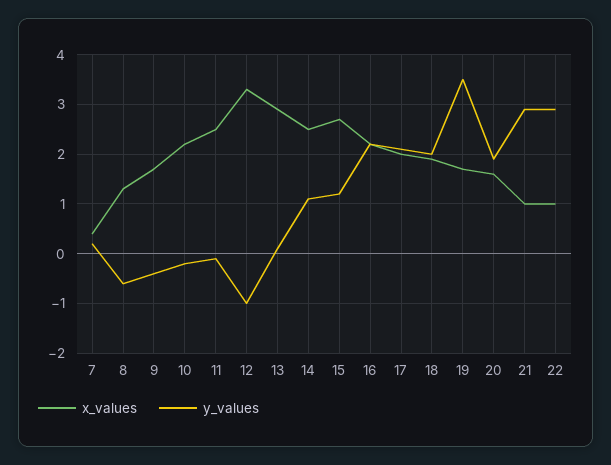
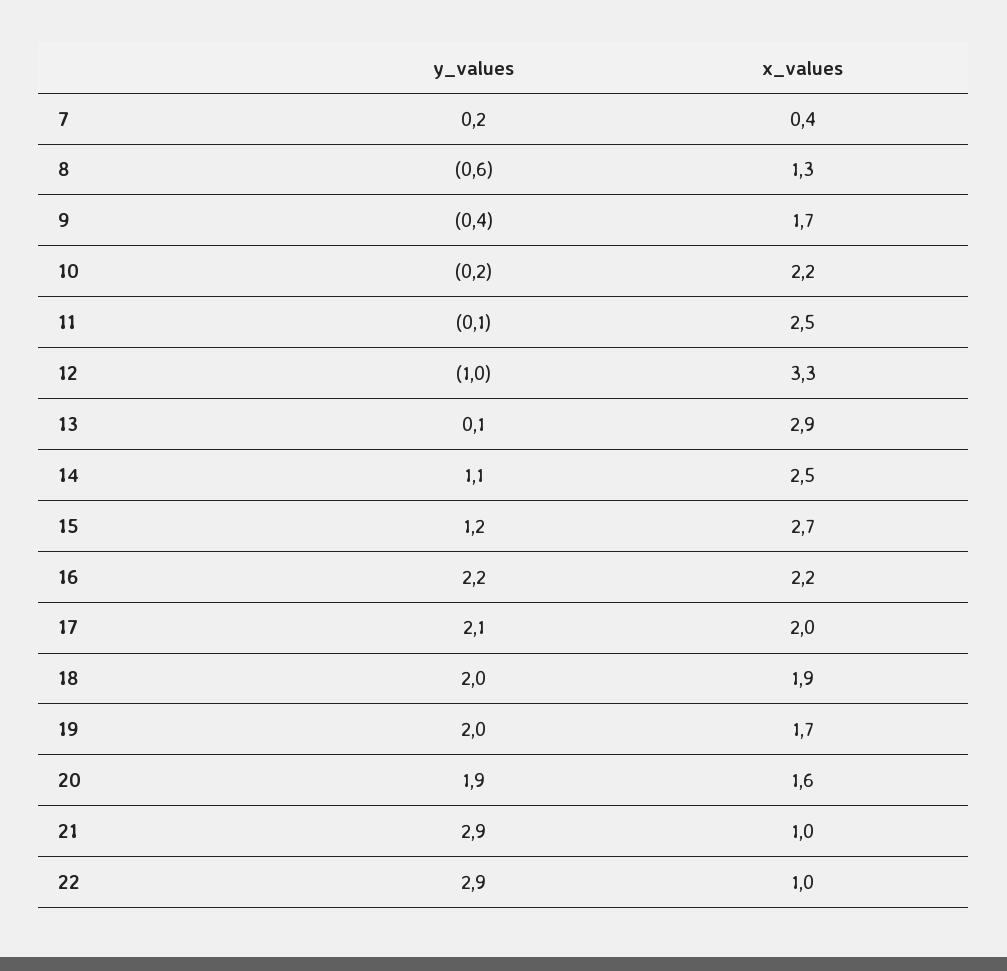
y_values, 19: 3.5 -> 2

